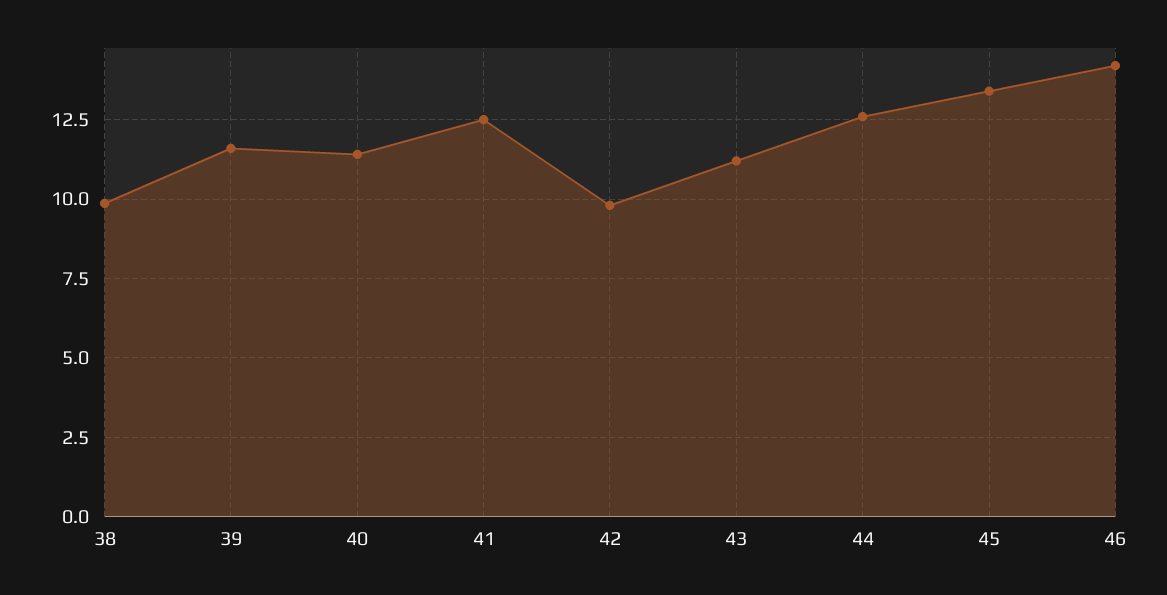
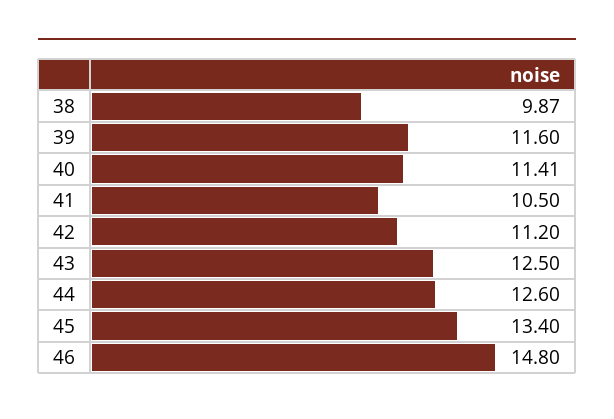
41: 12.5 -> 10.5
42: 9.75 -> 11.2
43: 11.25 -> 12.5
46: 14.25 -> 14.8

